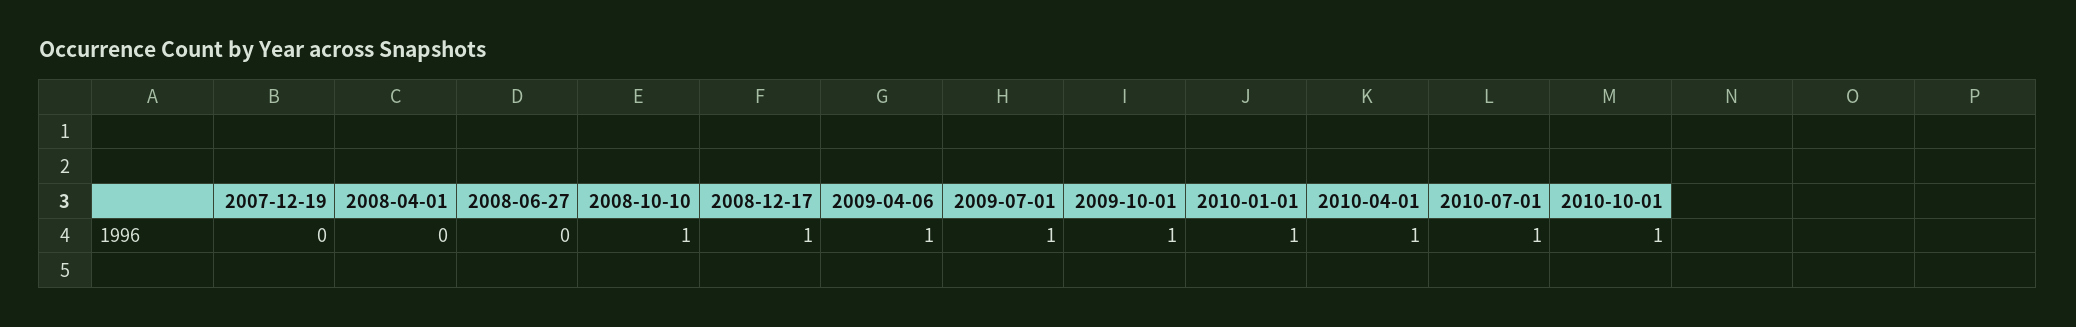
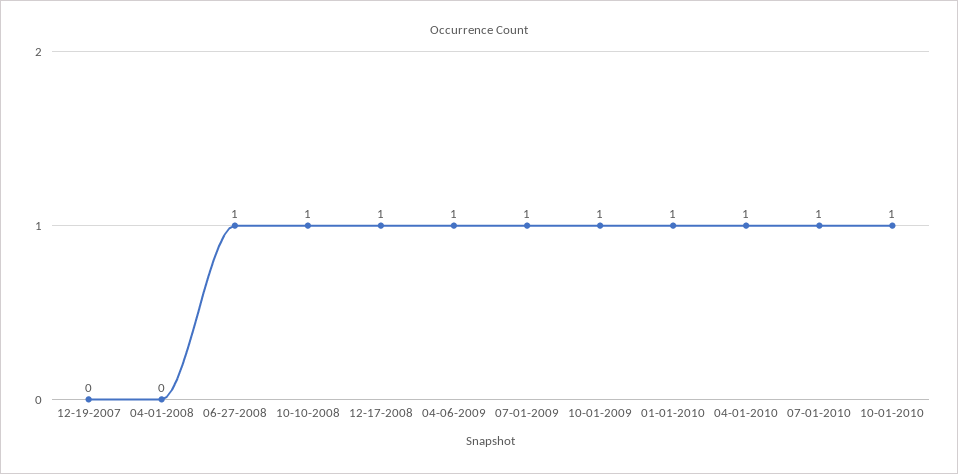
2008-06-27: 0 -> 1

